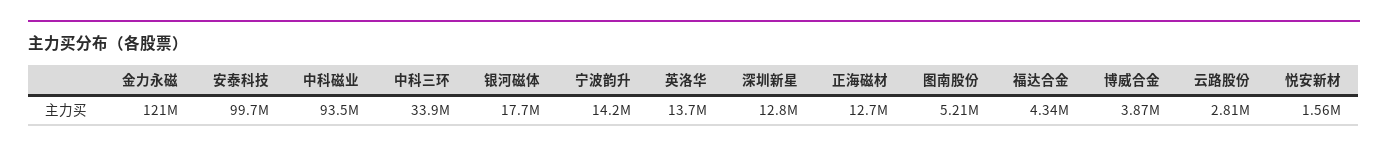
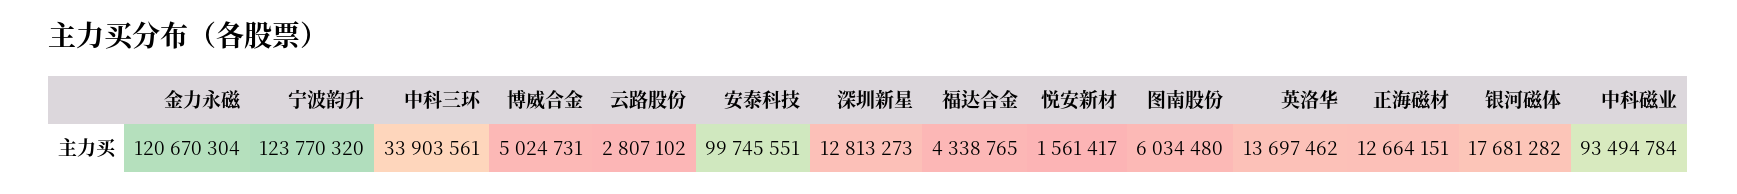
宁波韵升: 14200000 -> 123770320
图南股份: 5210000 -> 6034480
博威合金: 3870000 -> 5024731

